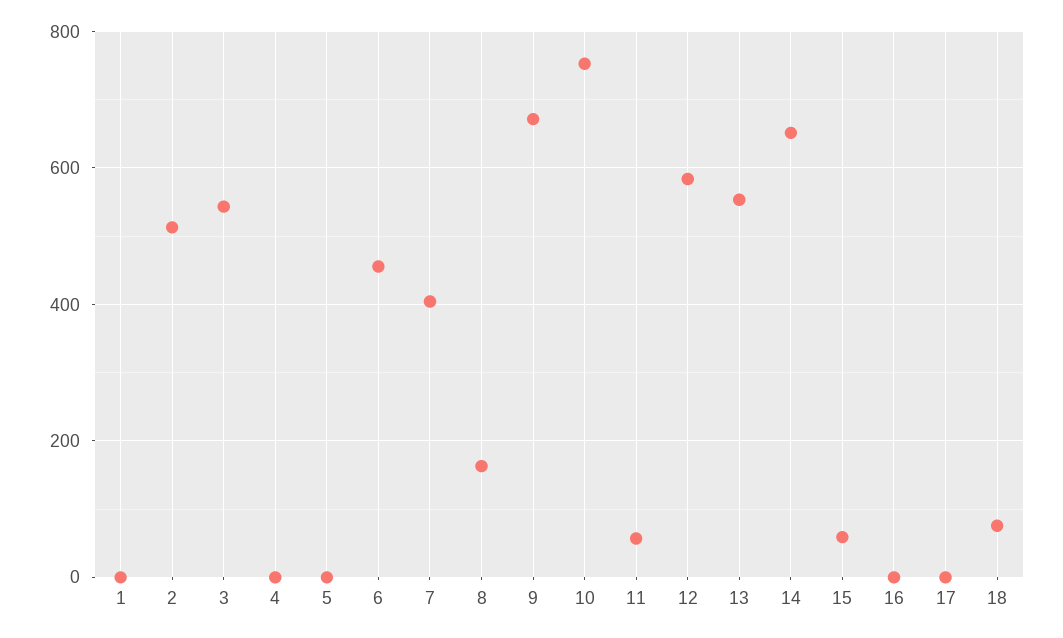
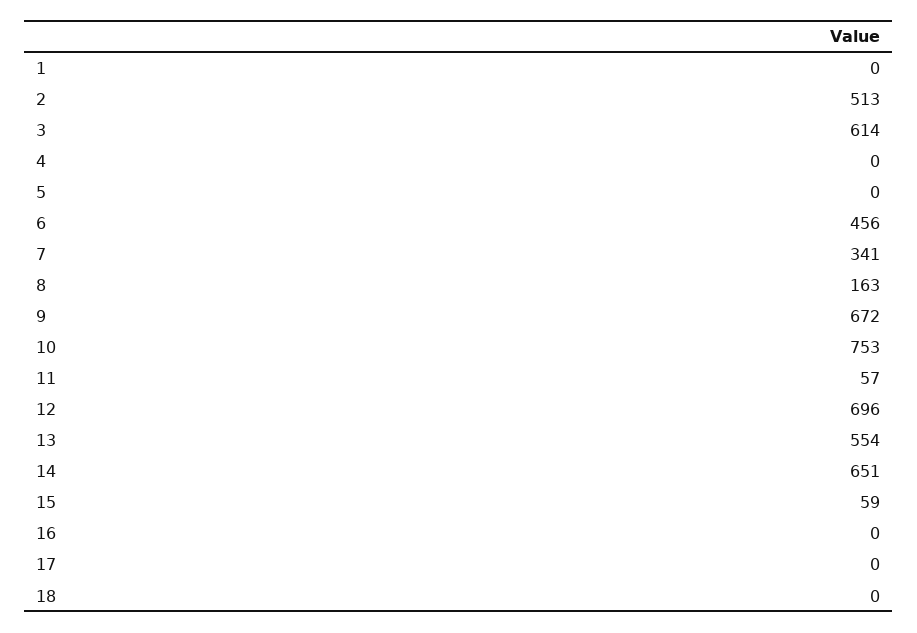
3: 540 -> 614
7: 400 -> 341
12: 580 -> 696
18: 80 -> 0

